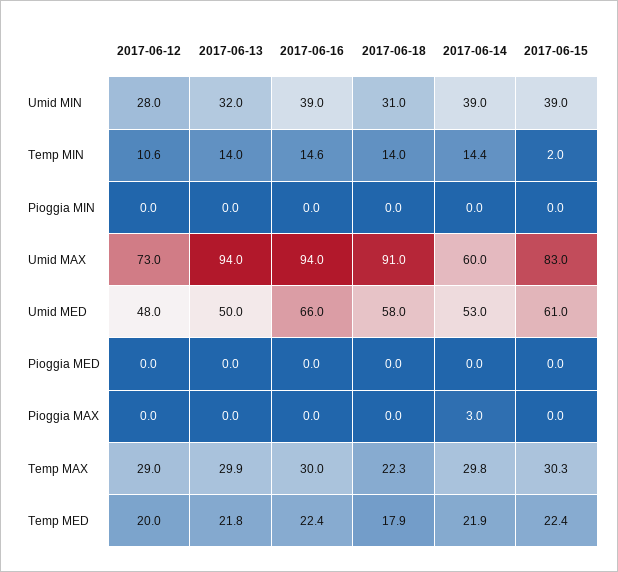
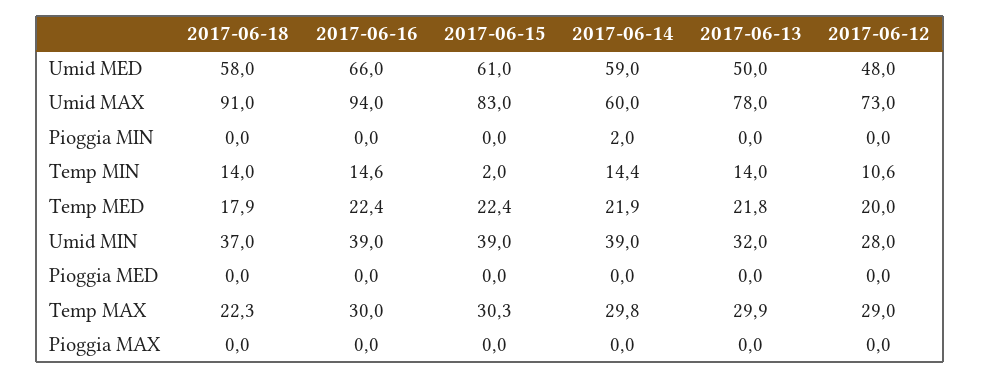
2017-06-18, Umid MIN: 31 -> 37
2017-06-14, Pioggia MIN: 0 -> 2
2017-06-13, Umid MAX: 94 -> 78
2017-06-14, Umid MED: 53 -> 59
2017-06-14, Pioggia MAX: 3 -> 0

